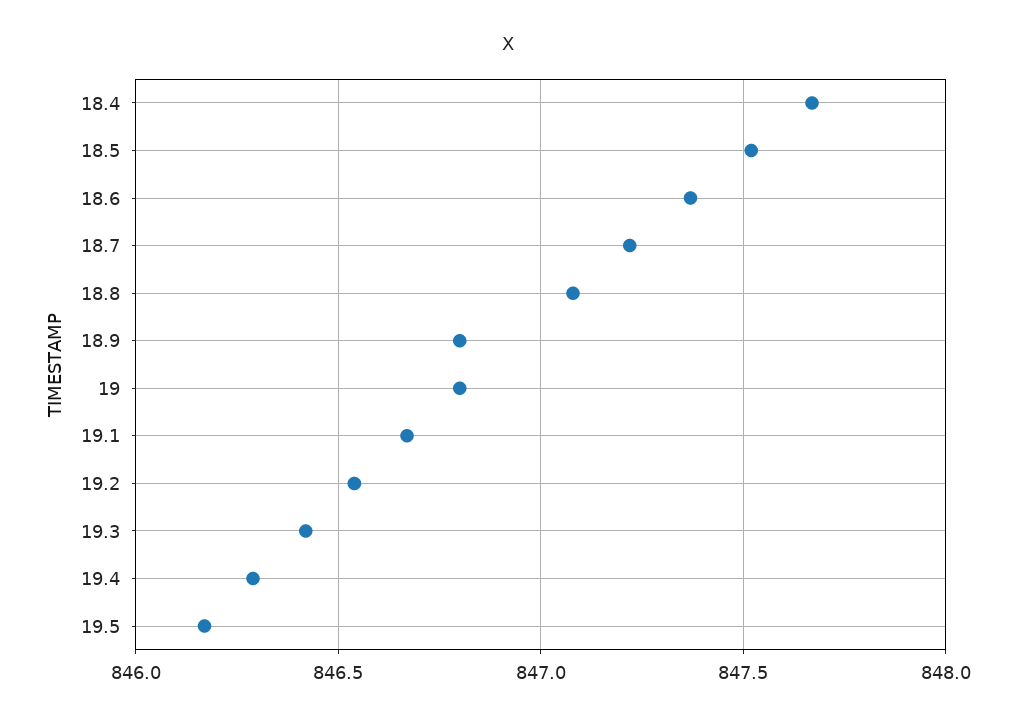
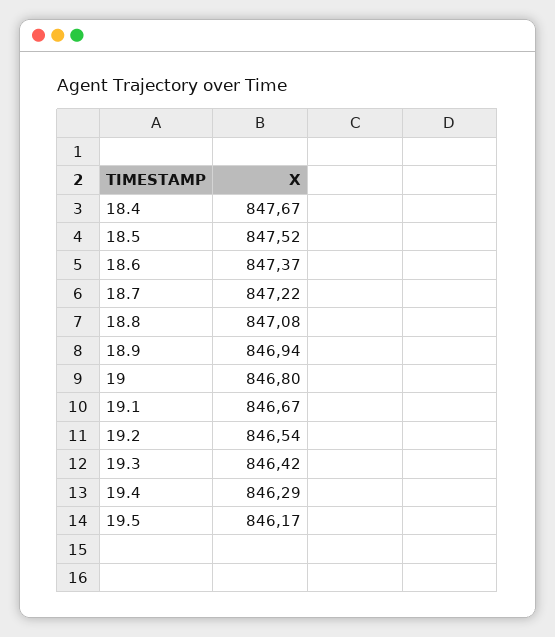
18.9: 846.8 -> 846.94

